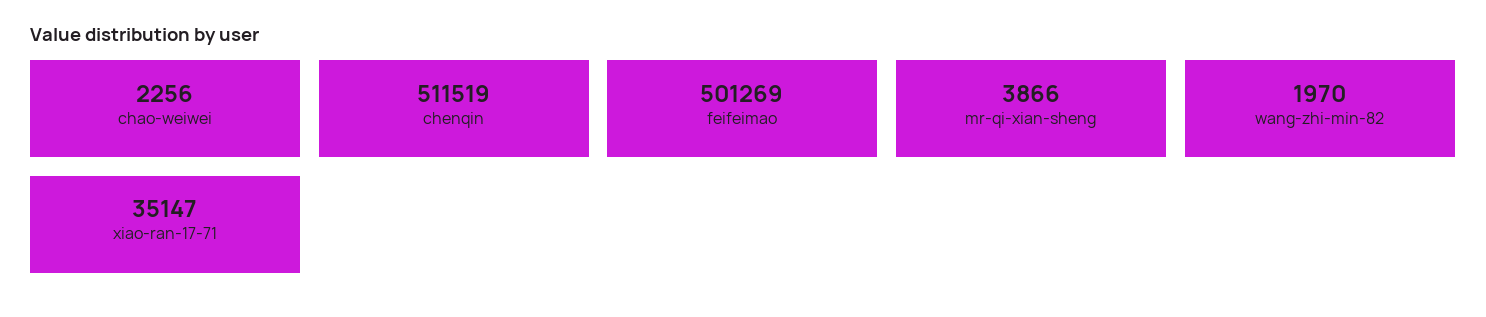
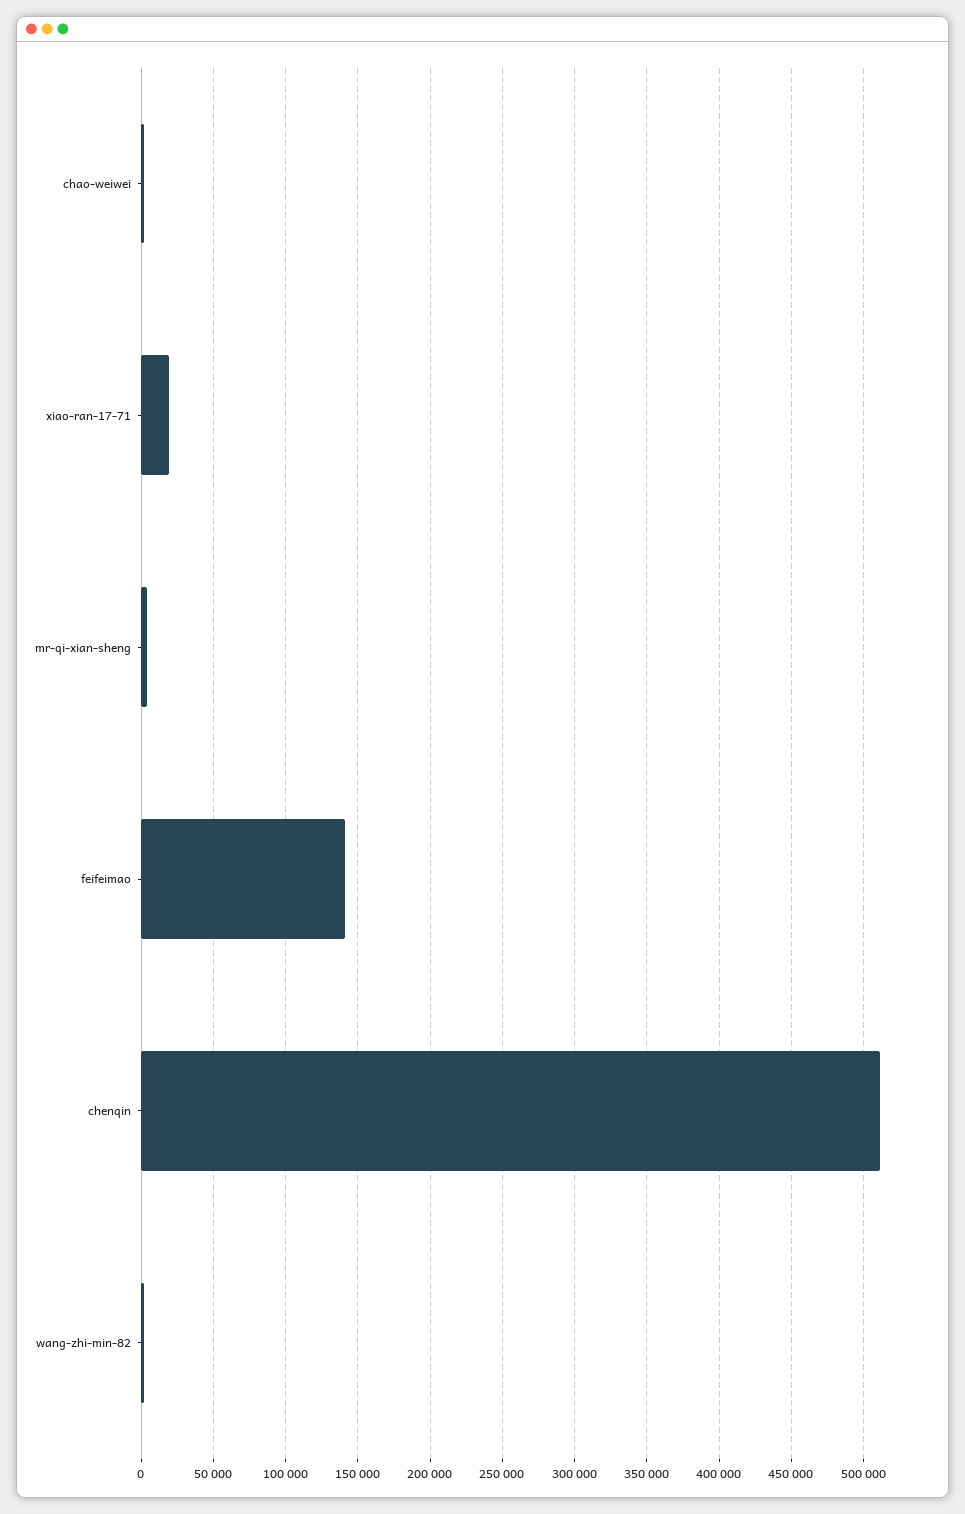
feifeimao: 501269 -> 140000
xiao-ran-17-71: 35147 -> 20000

